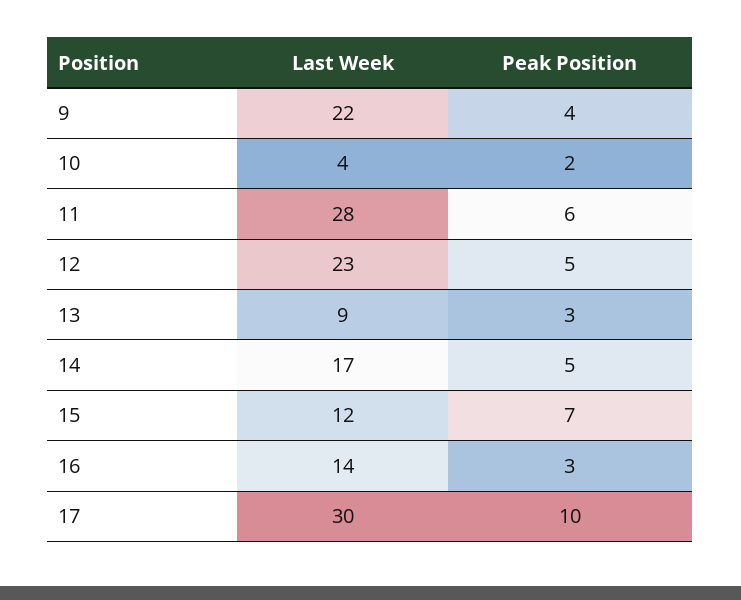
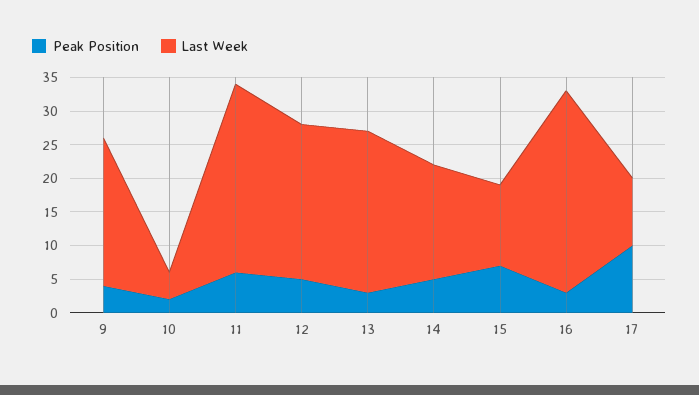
Last Week, 13: 9 -> 25
Last Week, 16: 14 -> 30
Last Week, 17: 30 -> 10

